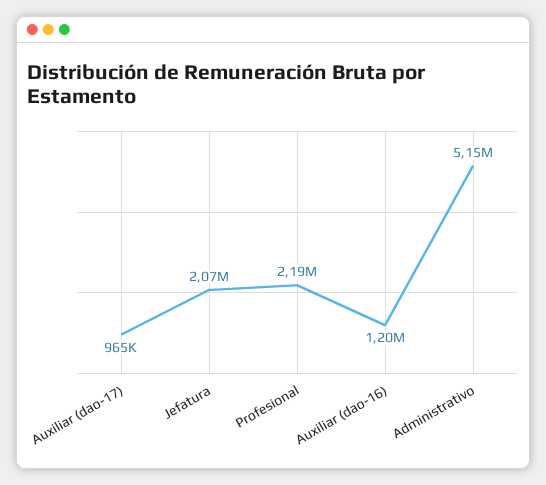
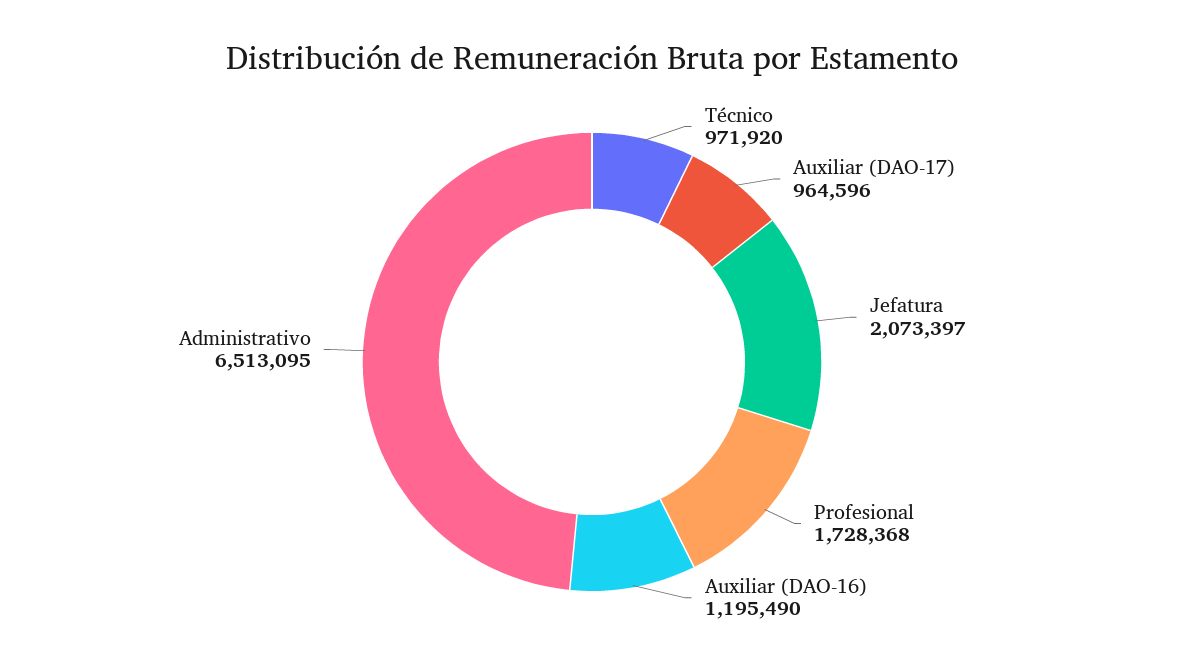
Profesional: 2190000 -> 1728368
Administrativo: 5150000 -> 6513095
Técnico: none -> 971920

